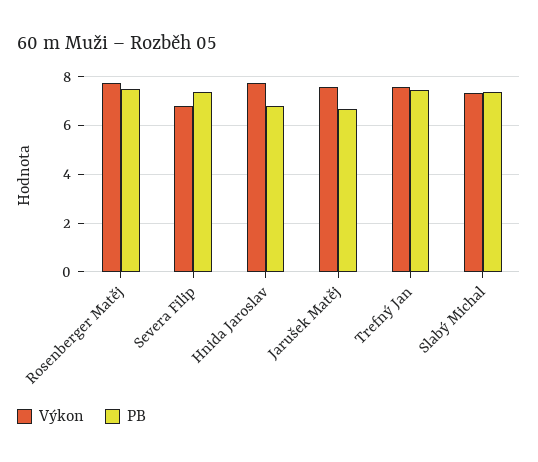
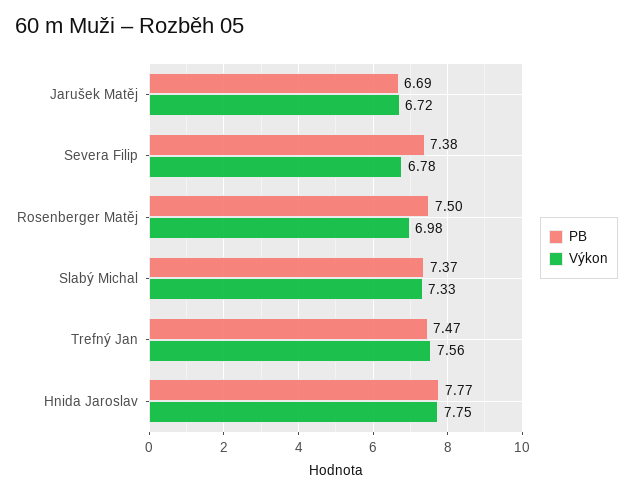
Výkon, Rosenberger Matěj: 7.75 -> 6.98
PB, Hnida Jaroslav: 6.75 -> 7.77
Výkon, Jarušek Matěj: 7.5 -> 6.72

